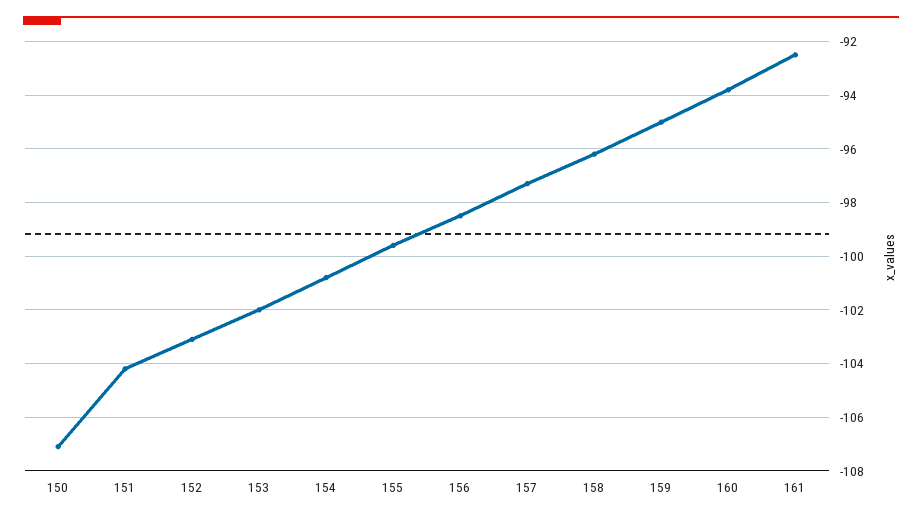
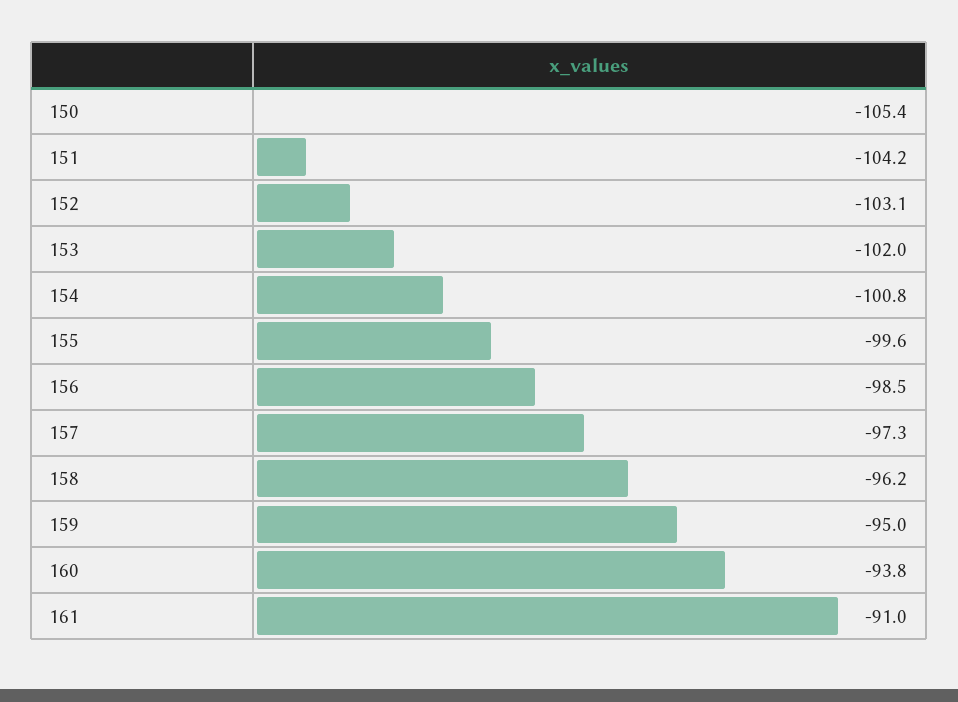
150: -107 -> -105.4
161: -92.5 -> -91

